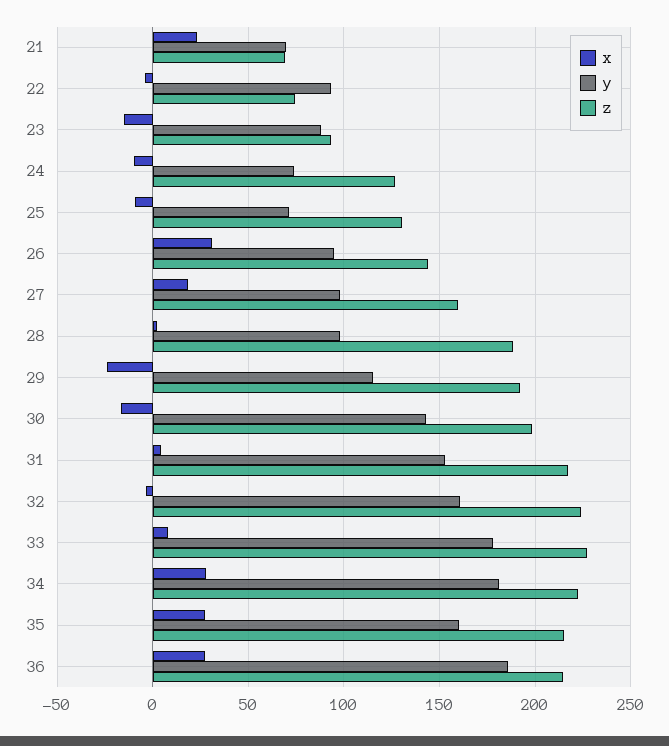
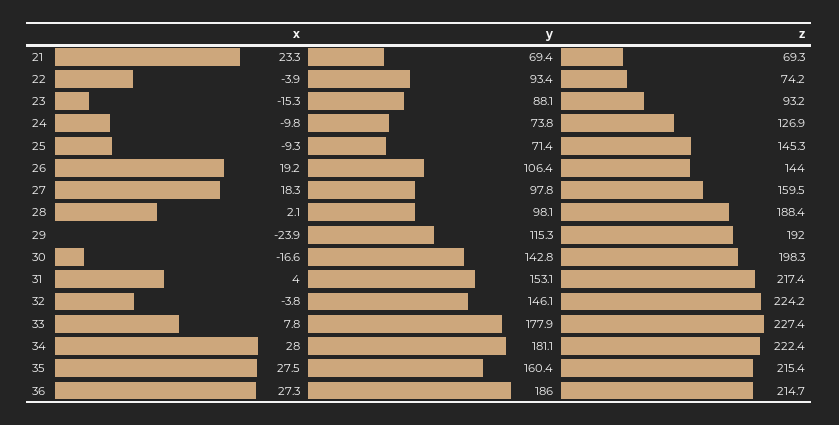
z, 25: 130 -> 145.3
x, 26: 30 -> 19.2
y, 26: 95 -> 106.4
y, 32: 160 -> 146.1

